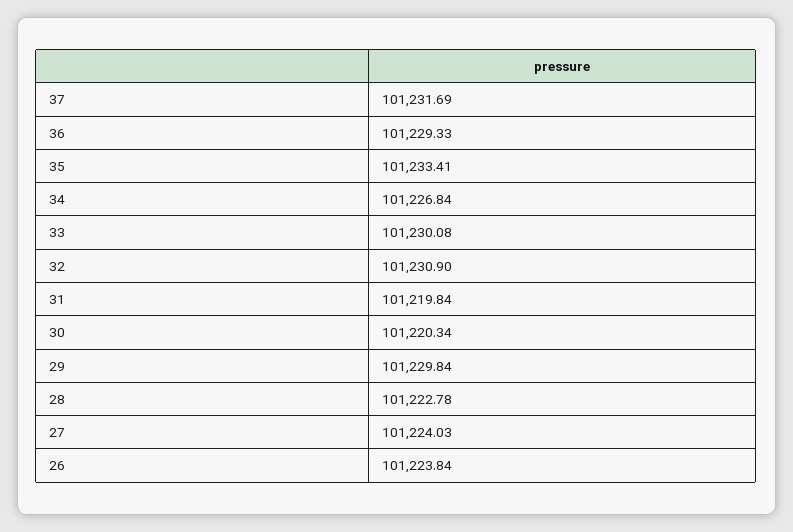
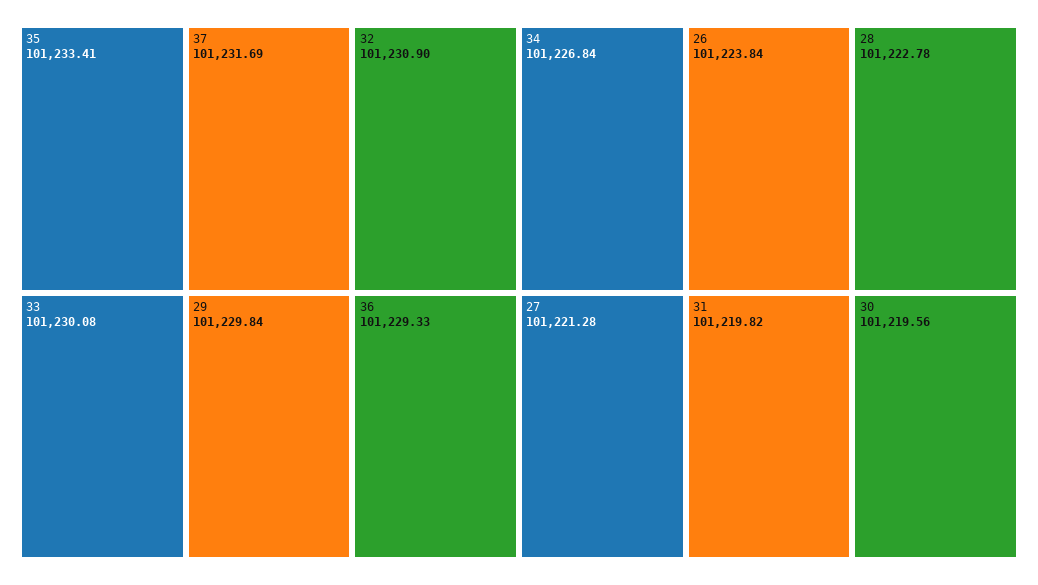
31: 101219.84 -> 101219.82
30: 101220.34 -> 101219.56
27: 101224.03 -> 101221.28

